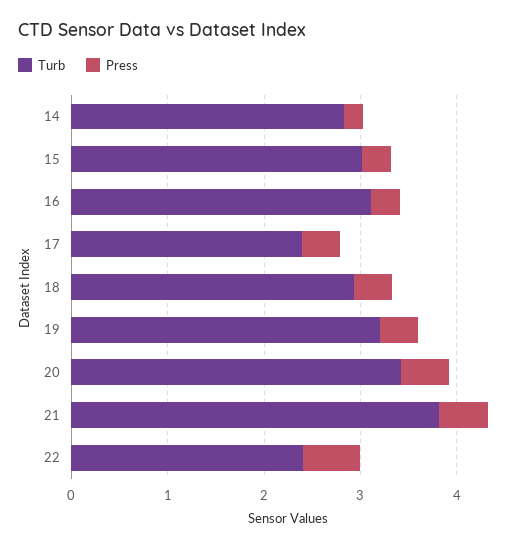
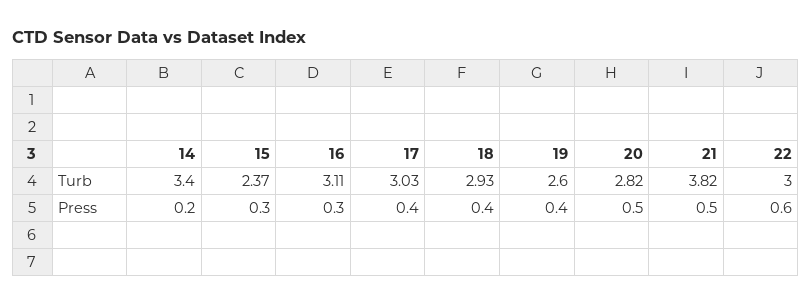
Turb, 14: 2.8 -> 3.4
Turb, 15: 3 -> 2.37
Turb, 17: 2.4 -> 3.03
Turb, 19: 3.2 -> 2.6
Turb, 20: 3.4 -> 2.82
Turb, 22: 2.4 -> 3

